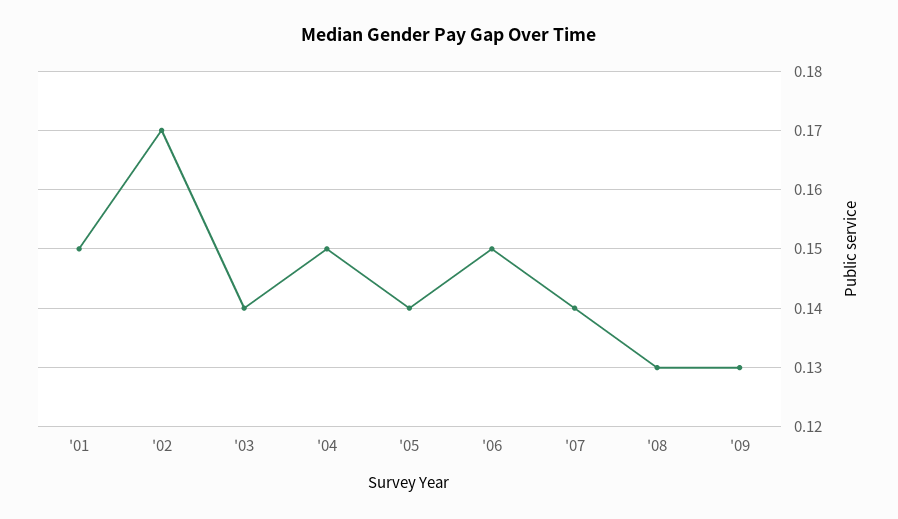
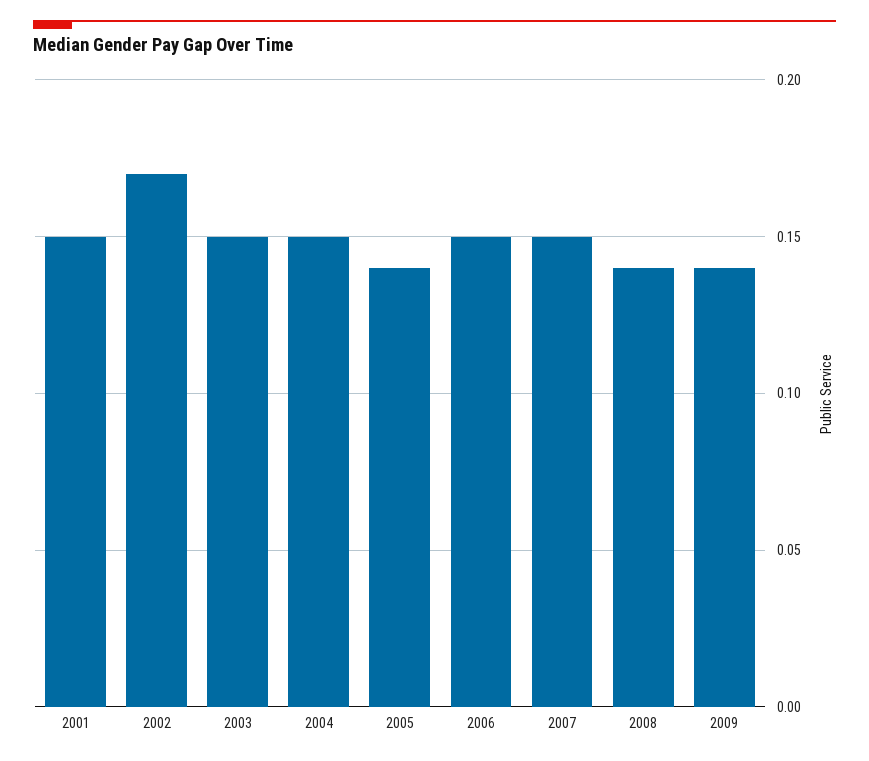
'03: 0.14 -> 0.15
'07: 0.14 -> 0.15
'08: 0.13 -> 0.14
'09: 0.13 -> 0.14

